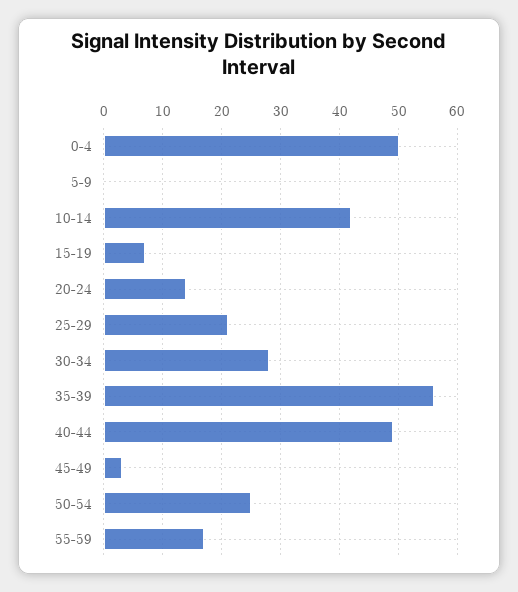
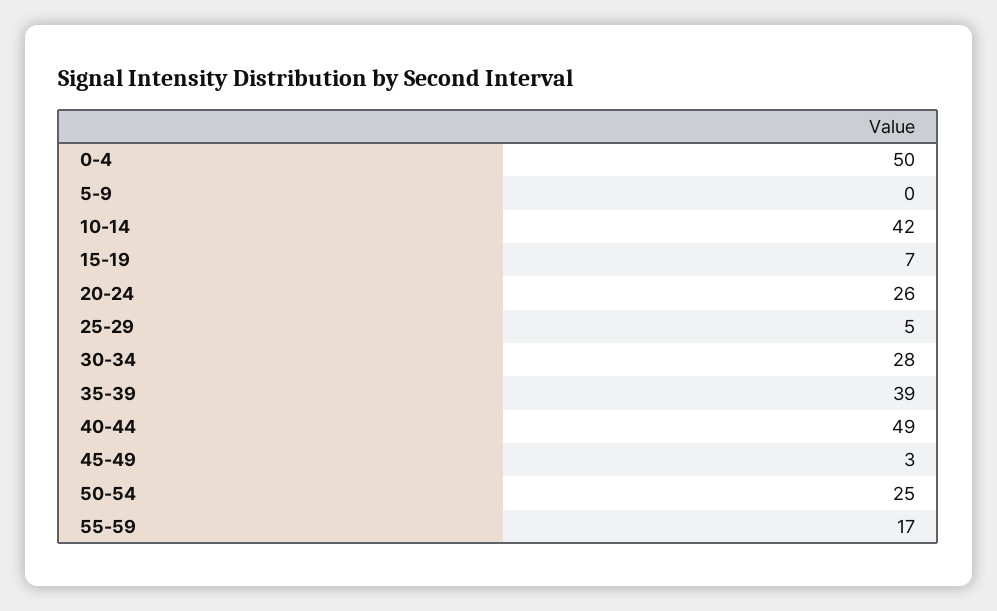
20-24: 15 -> 26
25-29: 20 -> 5
35-39: 55 -> 39

